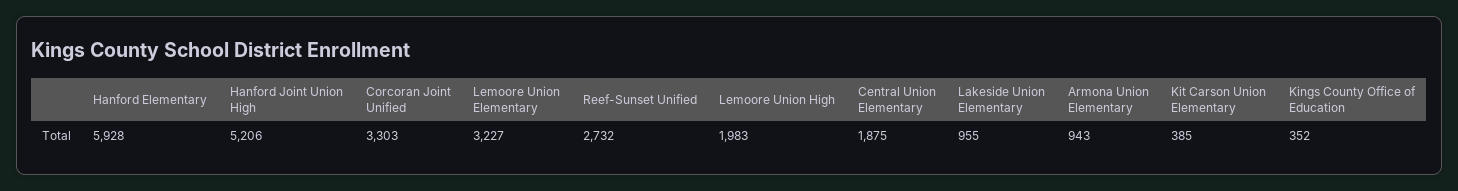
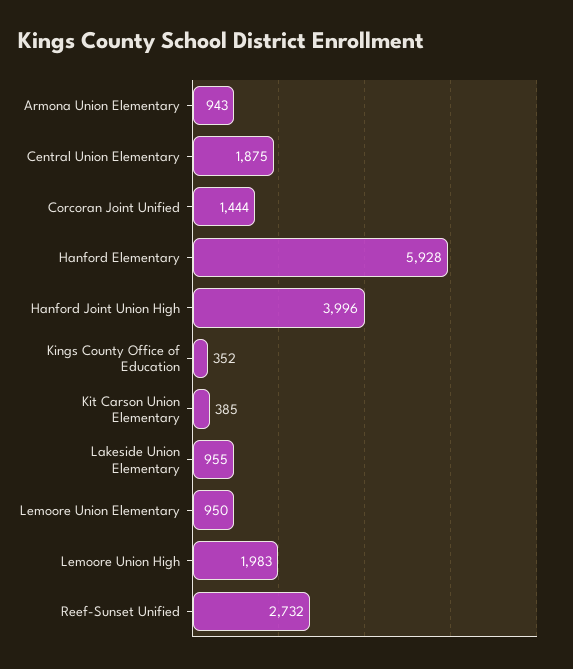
Hanford Joint Union High: 5206 -> 3996
Corcoran Joint Unified: 3303 -> 1444
Lemoore Union Elementary: 3227 -> 950

